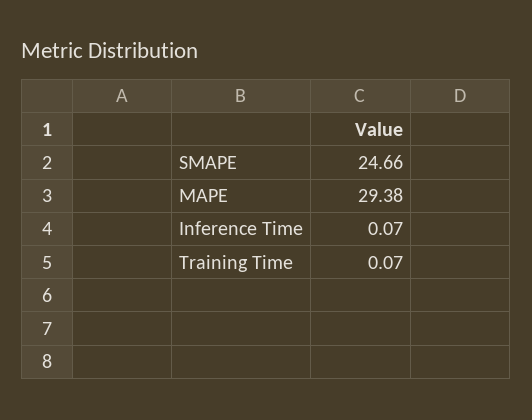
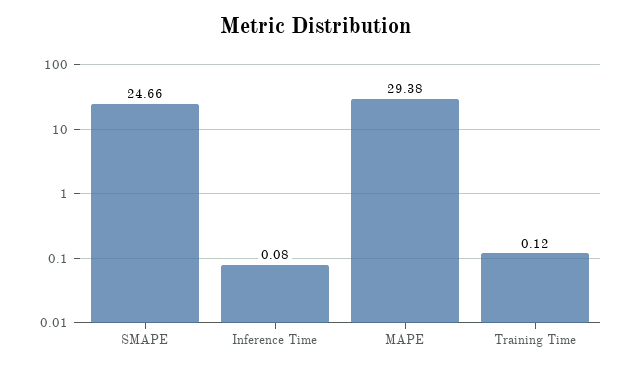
Inference Time: 0.07 -> 0.08
Training Time: 0.07 -> 0.12

